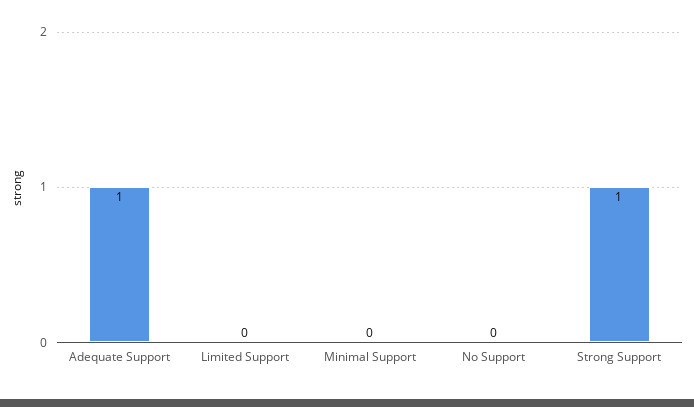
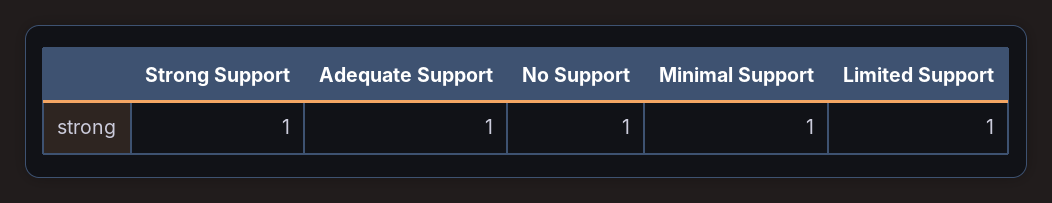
Limited Support: 0 -> 1
Minimal Support: 0 -> 1
No Support: 0 -> 1

